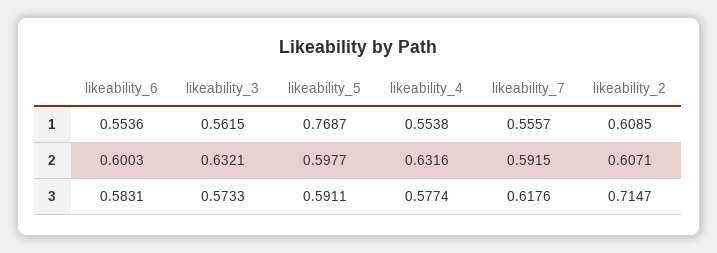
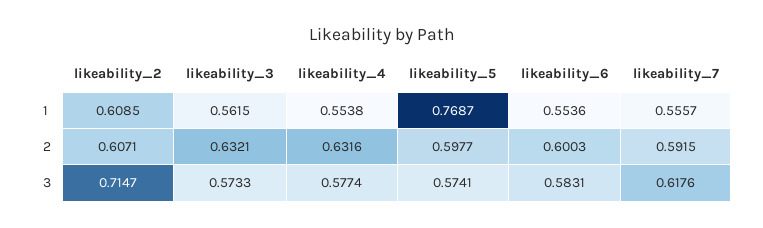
likeability_5, 3: 0.5911 -> 0.5741

